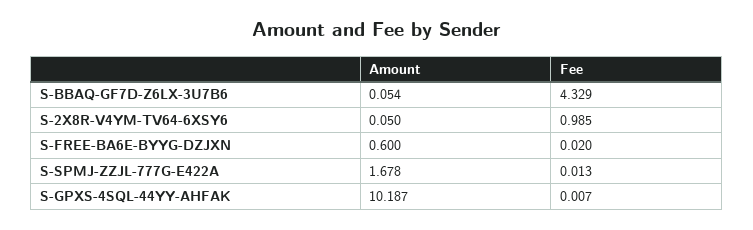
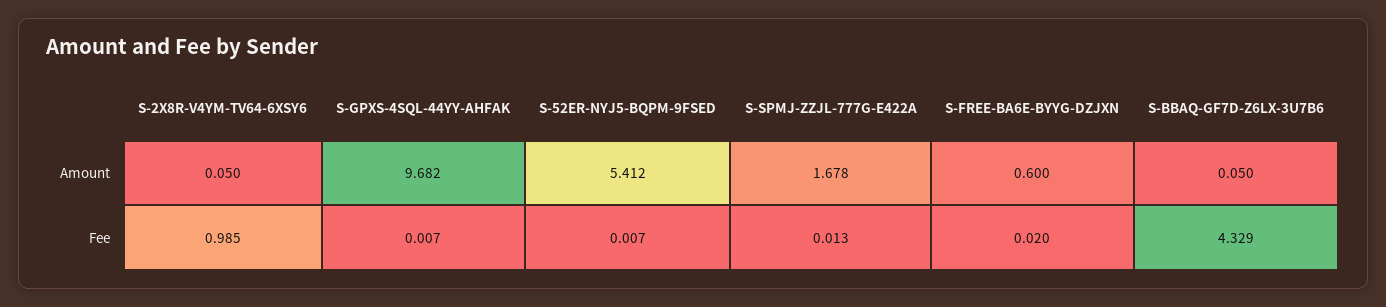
Amount, S-BBAQ-GF7D-Z6LX-3U7B6: 0.054 -> 0.05
Amount, S-GPXS-4SQL-44YY-AHFAK: 10.187 -> 9.682
Amount, S-52ER-NYJ5-BQPM-9FSED: none -> 5.412
Fee, S-52ER-NYJ5-BQPM-9FSED: none -> 0.007

